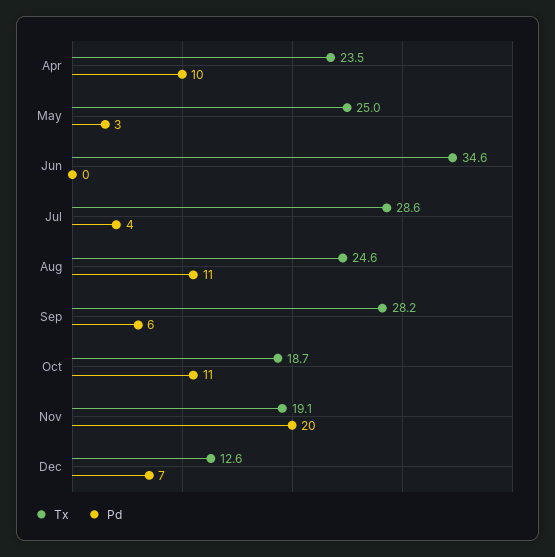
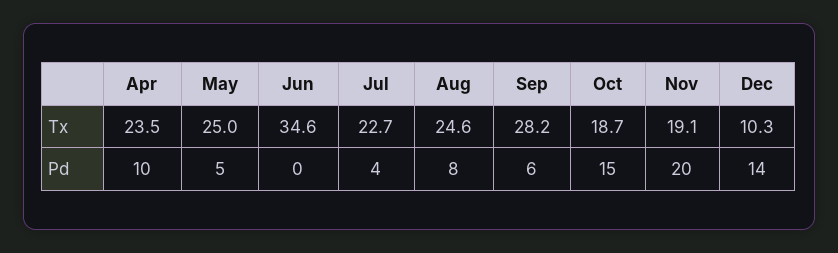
Pd, May: 3 -> 5
Tx, Jul: 28.6 -> 22.7
Pd, Aug: 11 -> 8
Pd, Oct: 11 -> 15
Tx, Dec: 12.6 -> 10.3
Pd, Dec: 7 -> 14

